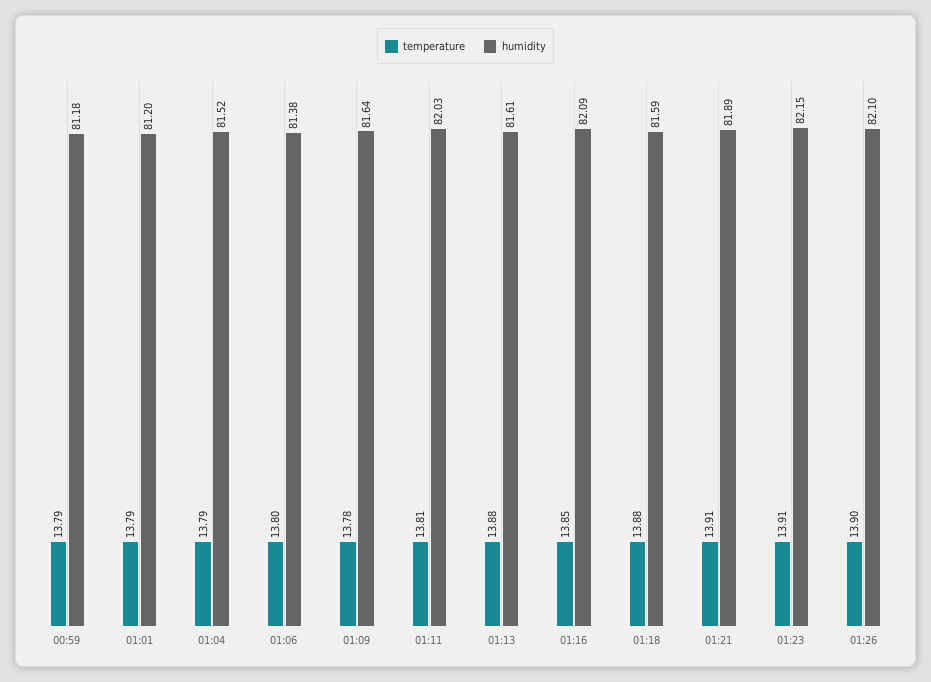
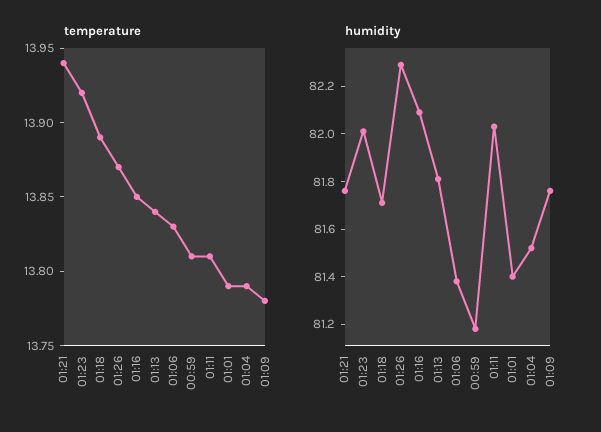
temperature, 00:59: 13.79 -> 13.81
humidity, 01:01: 81.2 -> 81.4
temperature, 01:06: 13.8 -> 13.83
humidity, 01:09: 81.64 -> 81.75
temperature, 01:13: 13.88 -> 13.84
humidity, 01:13: 81.61 -> 81.8
temperature, 01:18: 13.88 -> 13.89
humidity, 01:18: 81.59 -> 81.7
temperature, 01:21: 13.91 -> 13.94
humidity, 01:21: 81.89 -> 81.75
temperature, 01:23: 13.91 -> 13.92
humidity, 01:23: 82.15 -> 82
temperature, 01:26: 13.9 -> 13.87
humidity, 01:26: 82.1 -> 82.3

